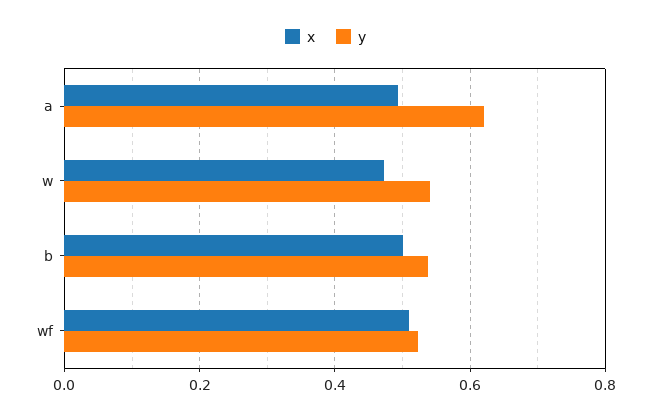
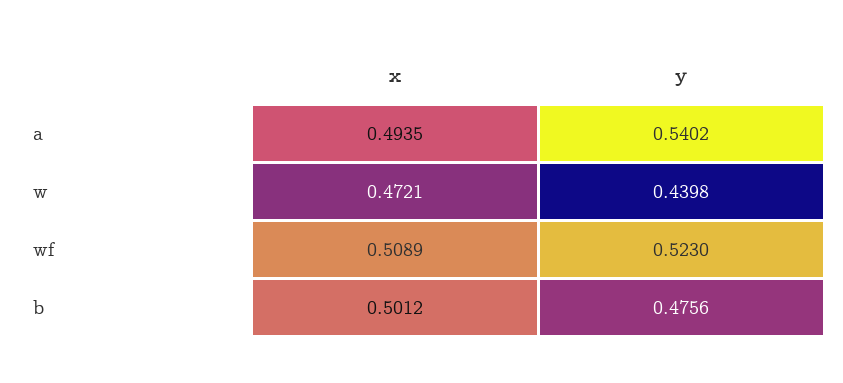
y, a: 0.62 -> 0.5402
y, w: 0.54 -> 0.4398
y, b: 0.54 -> 0.4756

